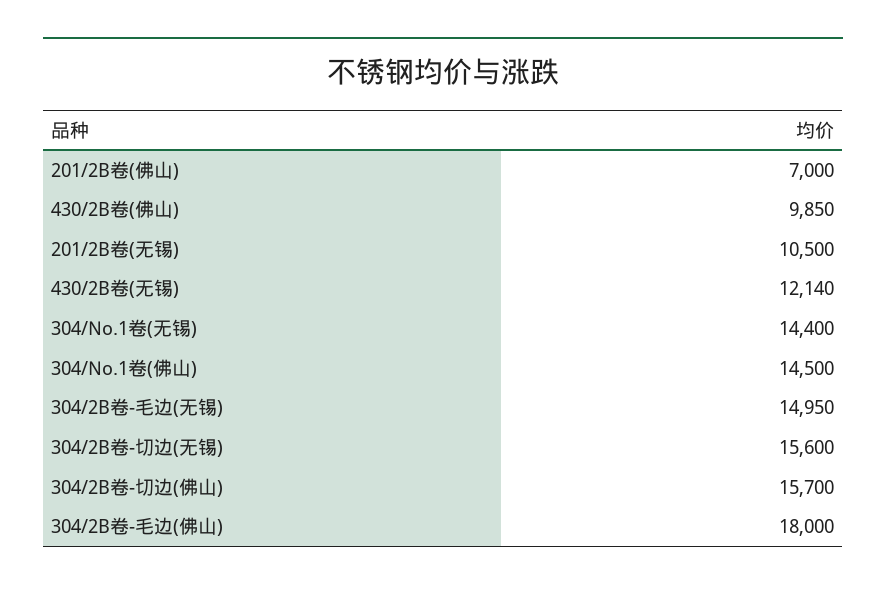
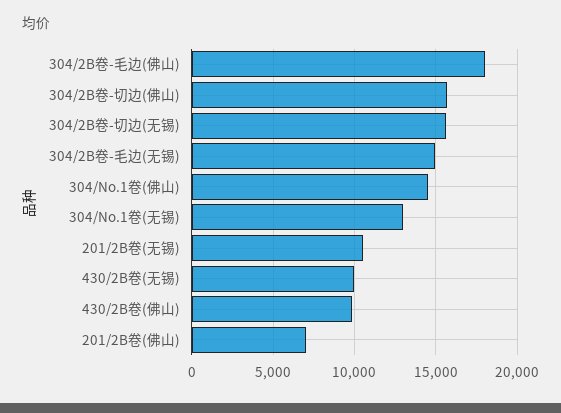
430/2B卷(无锡): 12140 -> 10000
304/No.1卷(无锡): 14400 -> 13000

